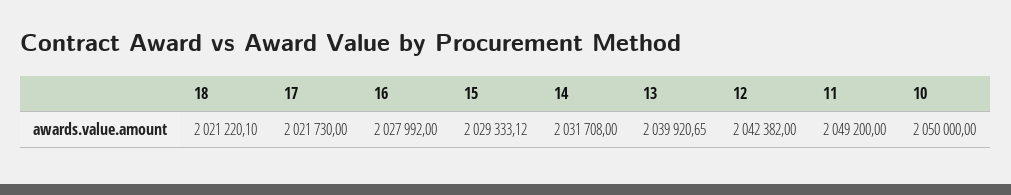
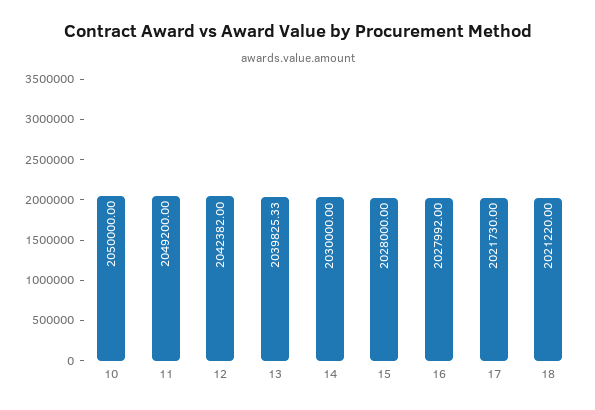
18: 2021220.1 -> 2021220
15: 2029333.12 -> 2028000
14: 2031708 -> 2030000
13: 2039920.65 -> 2039825.33

